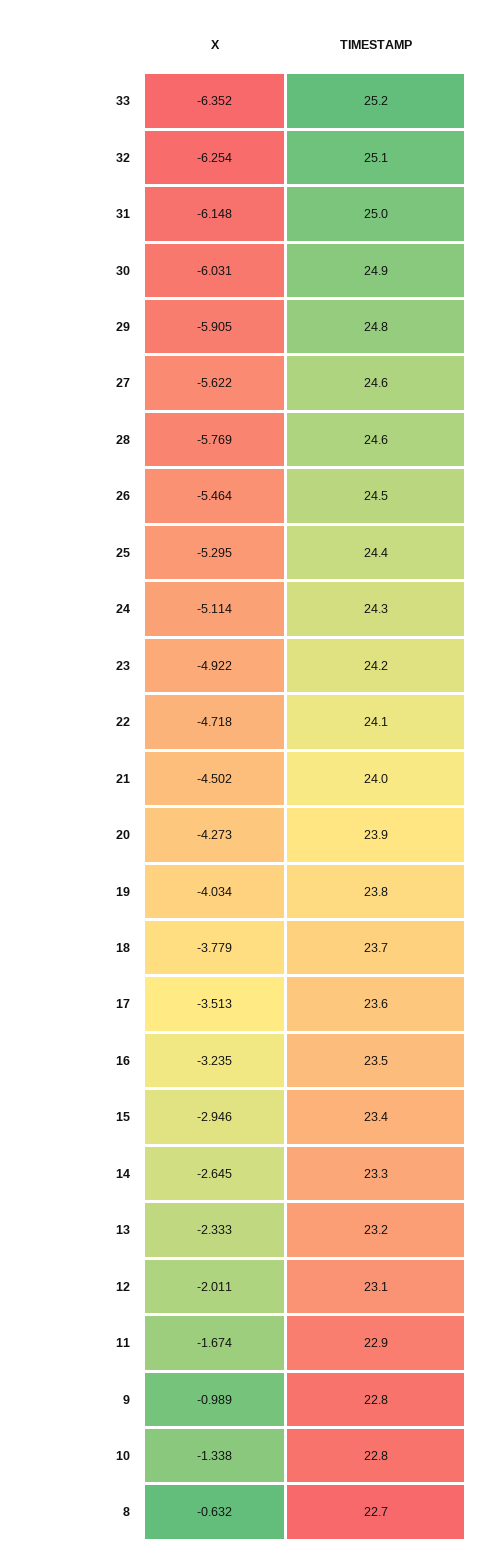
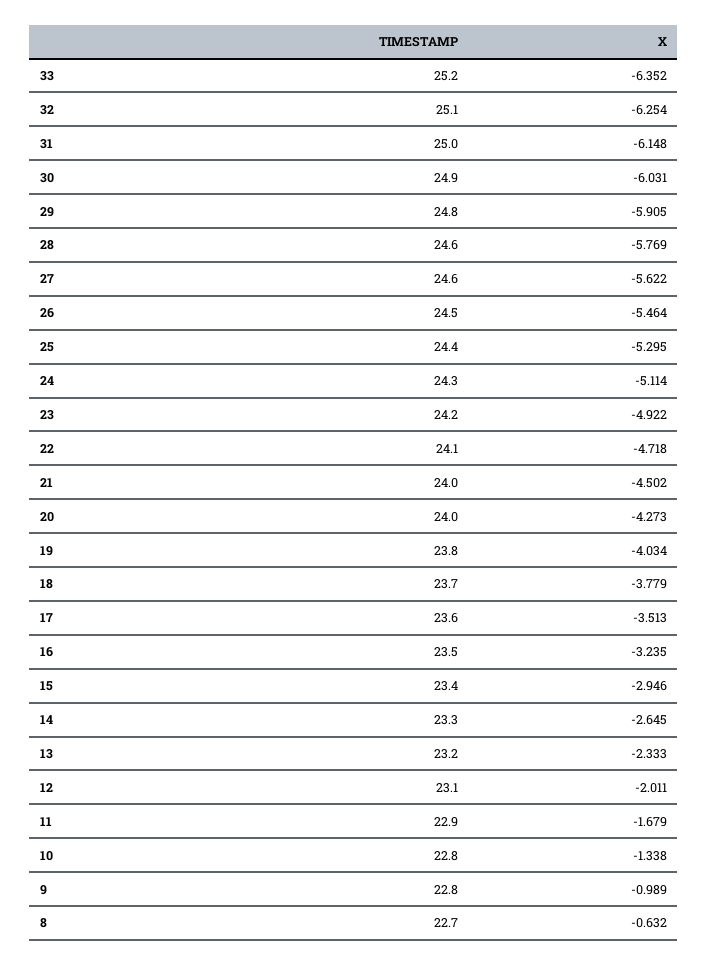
TIMESTAMP, 20: 23.9 -> 24
X, 11: -1.674 -> -1.679

